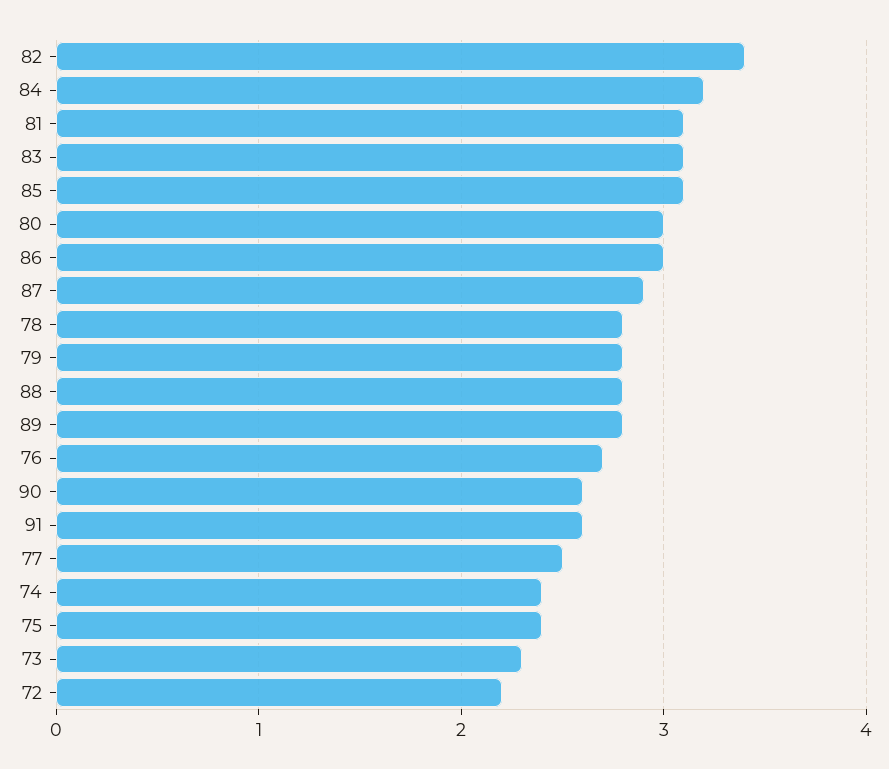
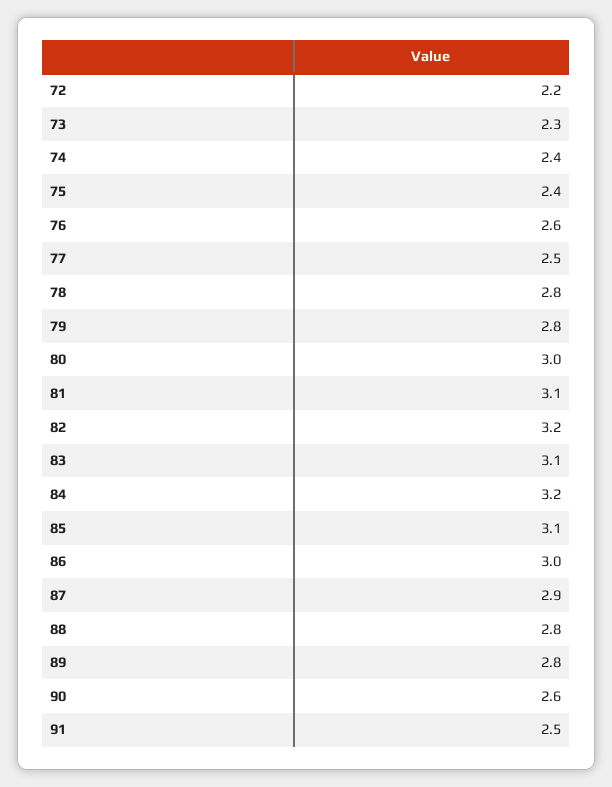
82: 3.4 -> 3.2
76: 2.7 -> 2.6
91: 2.6 -> 2.5

